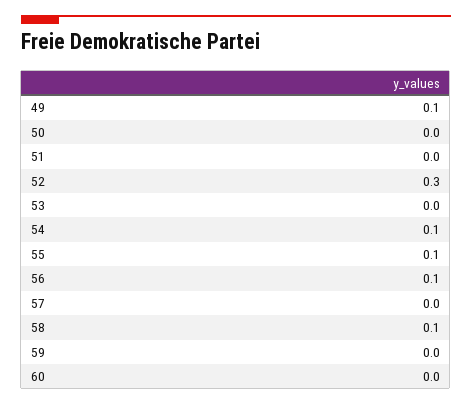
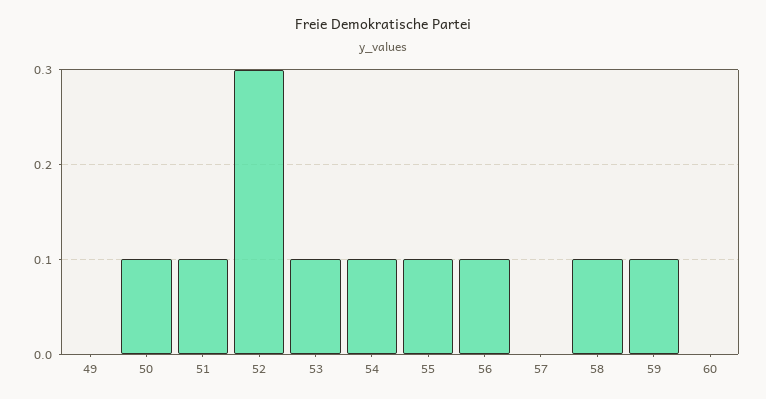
49: 0.1 -> 0
50: 0 -> 0.1
51: 0 -> 0.1
53: 0 -> 0.1
59: 0 -> 0.1

